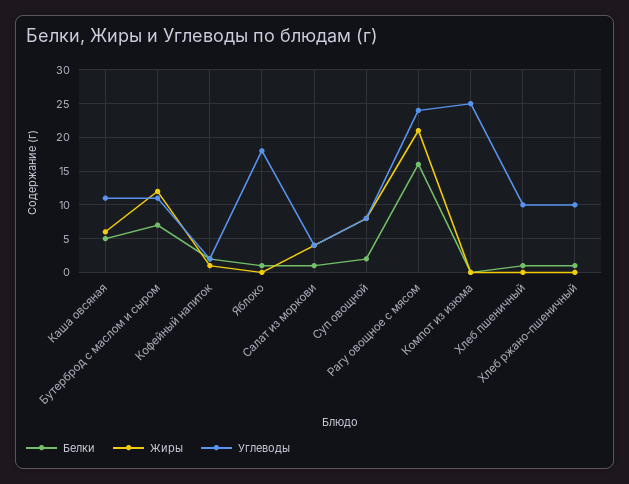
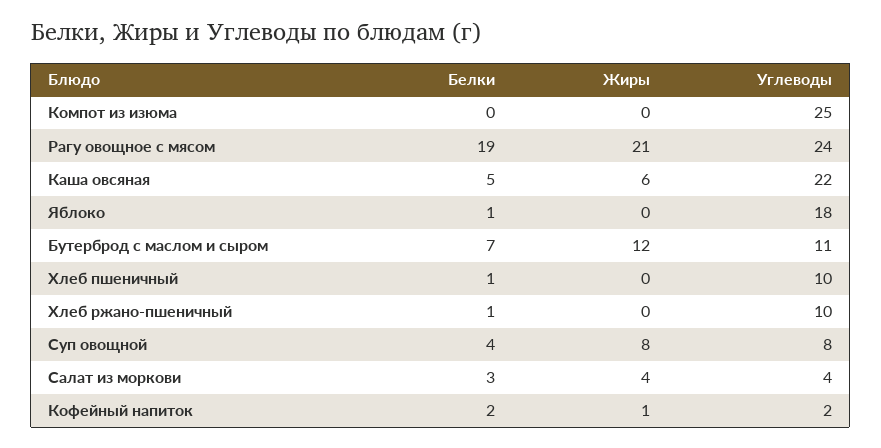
Углеводы, Каша овсяная: 11 -> 22
Белки, Салат из моркови: 1 -> 3
Белки, Суп овощной: 2 -> 4
Белки, Рагу овощное с мясом: 16 -> 19

